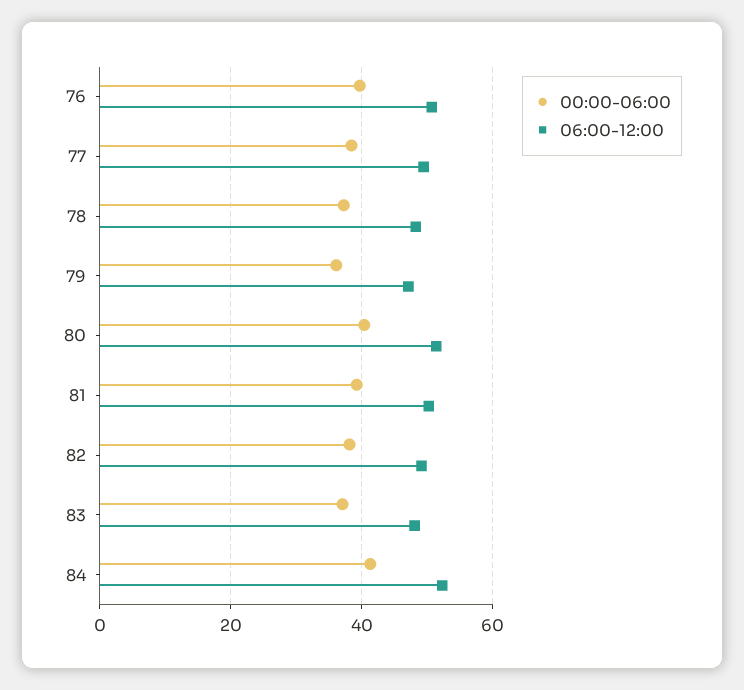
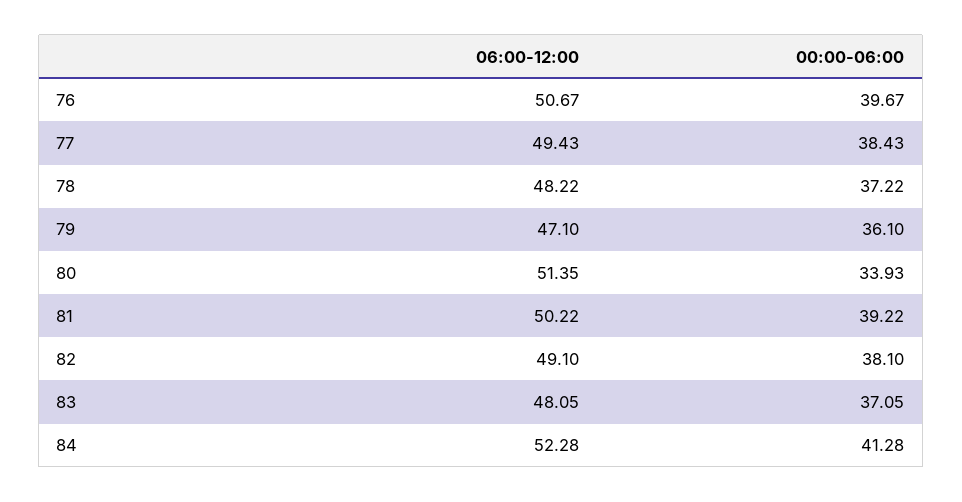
00:00-06:00, 80: 40 -> 33.93

